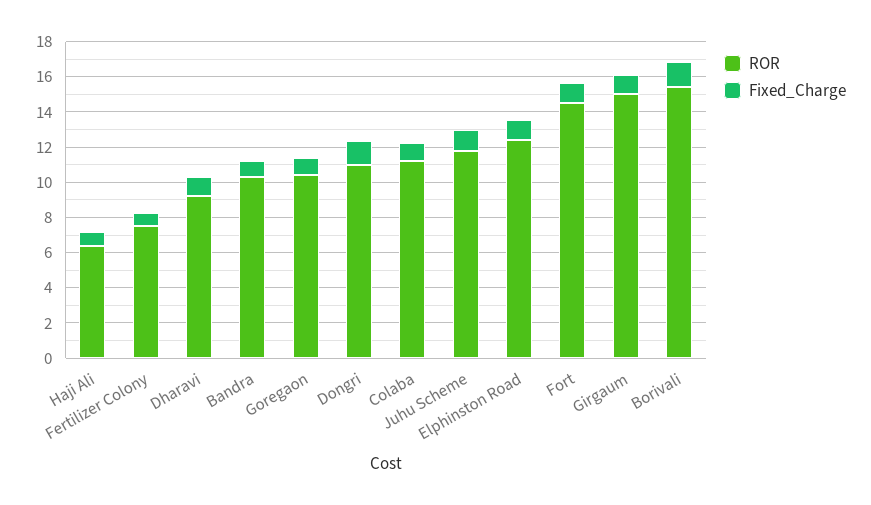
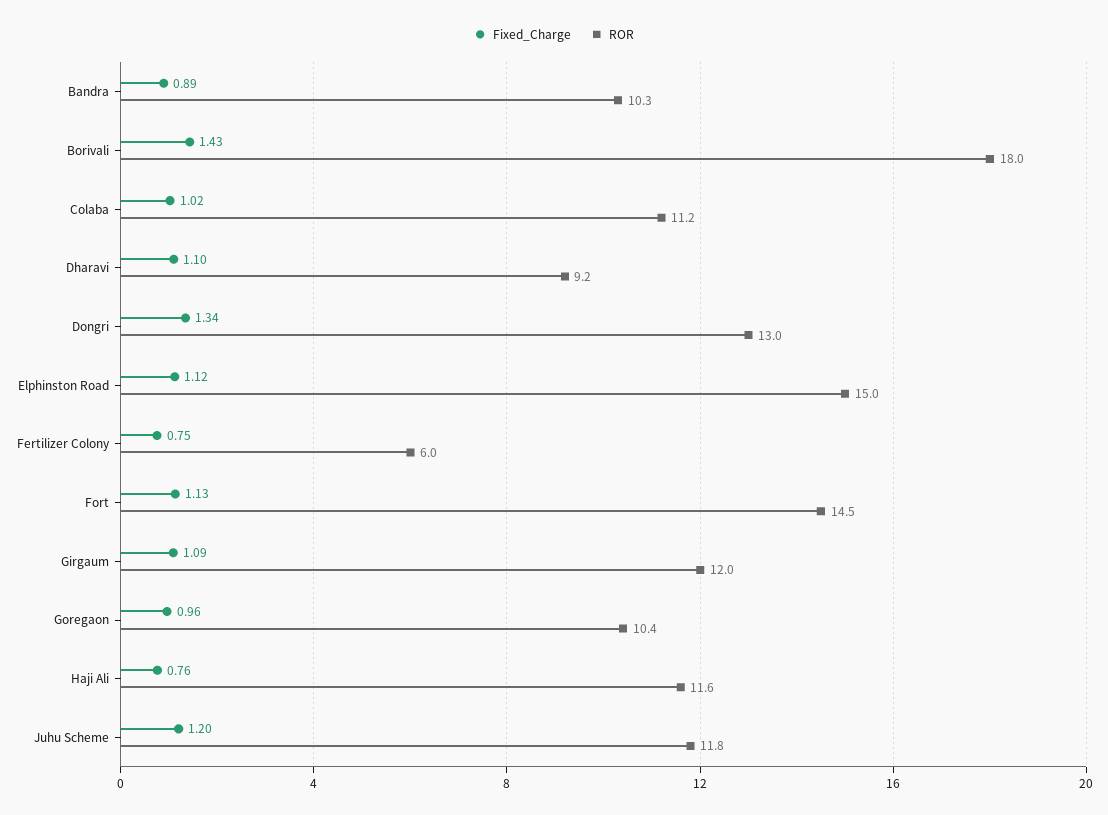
ROR, Haji Ali: 6.5 -> 11.6
ROR, Fertilizer Colony: 7.5 -> 6
ROR, Dongri: 11 -> 13
ROR, Elphinston Road: 12.5 -> 15
ROR, Girgaum: 15 -> 12
ROR, Borivali: 15.5 -> 18

